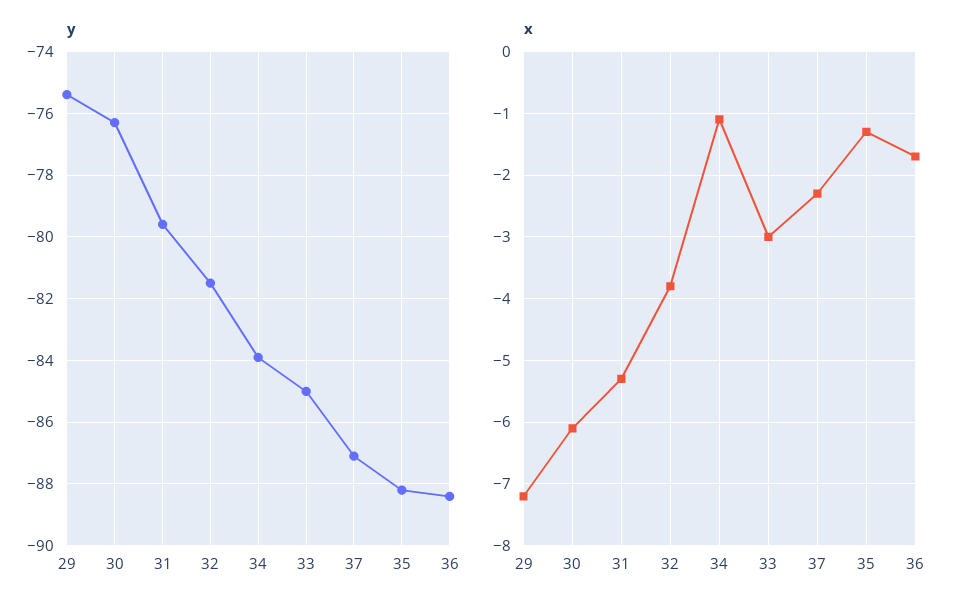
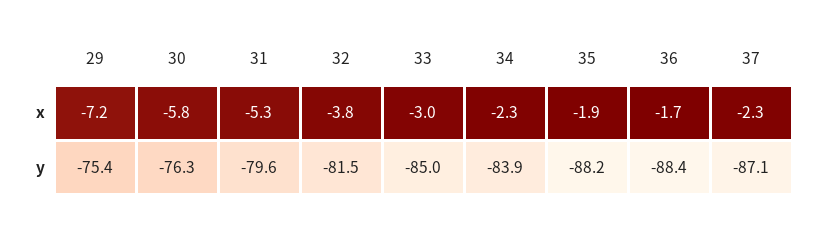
x, 30: -6.1 -> -5.8
x, 34: -1.1 -> -2.3
x, 35: -1.3 -> -1.9

